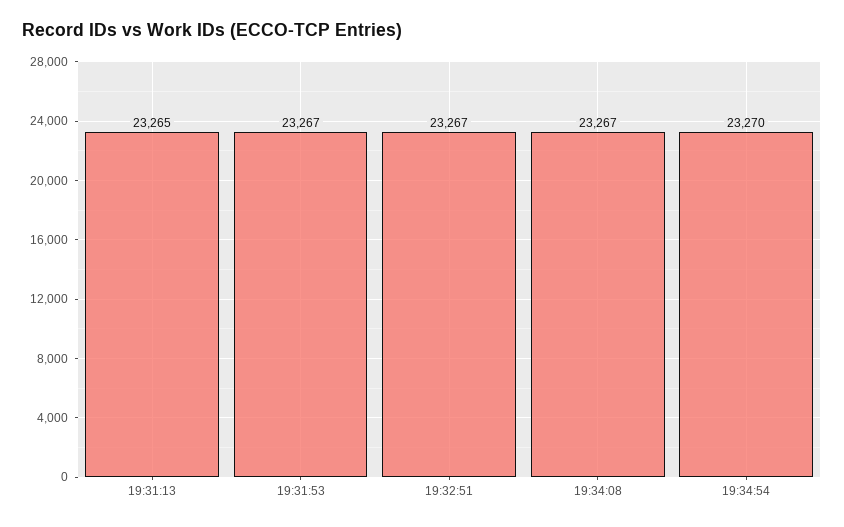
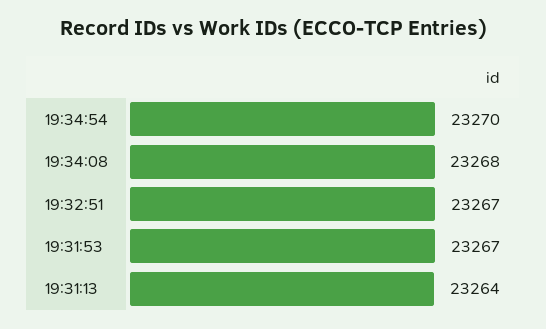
19:31:13: 23265 -> 23264
19:34:08: 23267 -> 23268

